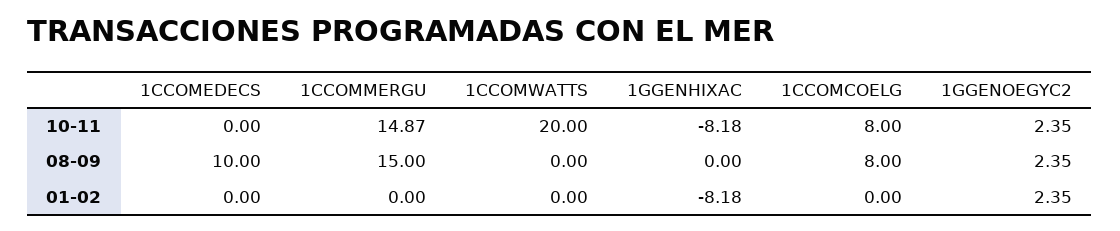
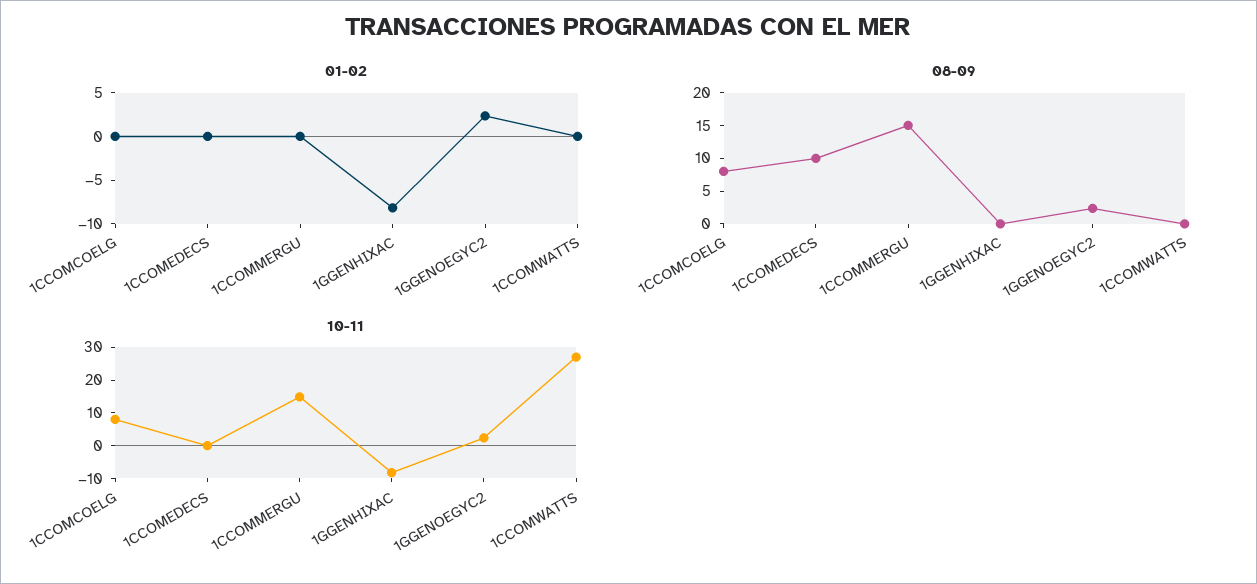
10-11, 1CCOMWATTS: 20 -> 27.5

